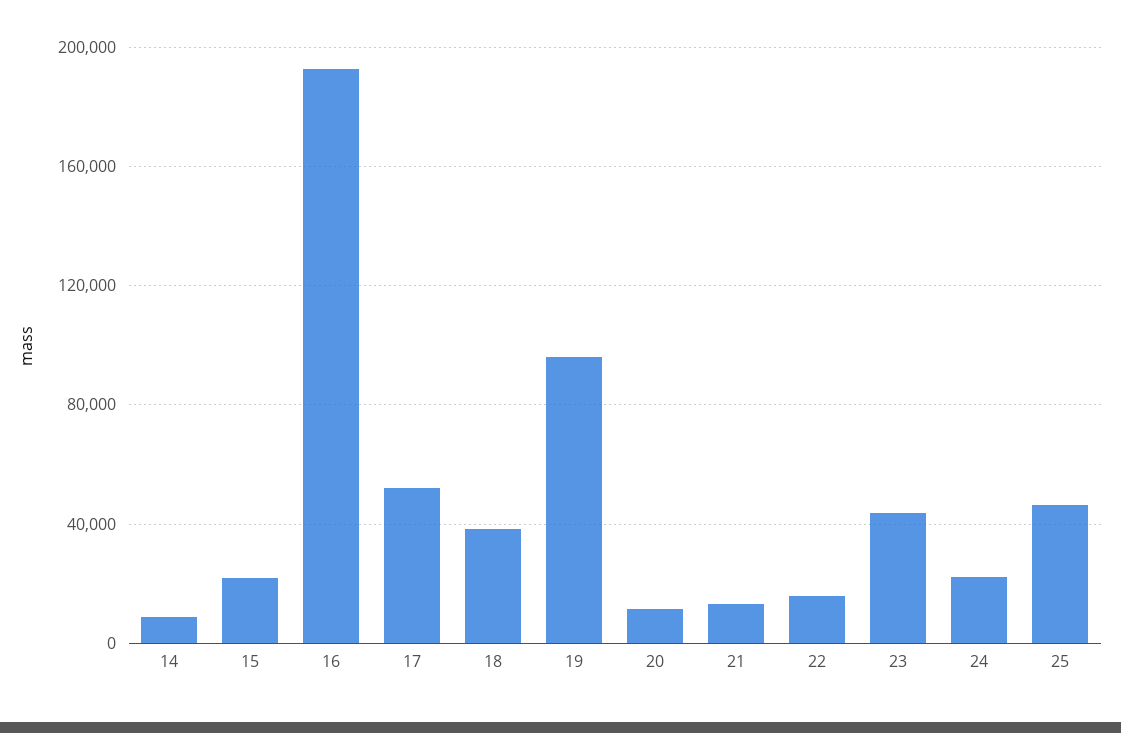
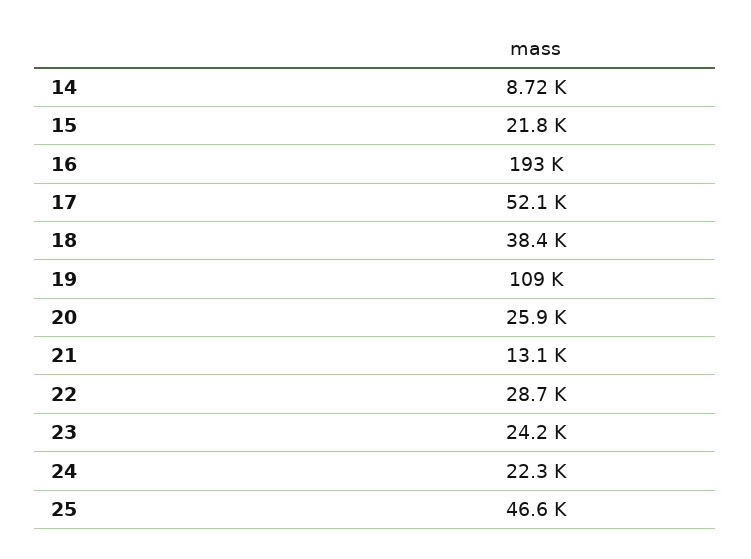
19: 95000 -> 109000
20: 10000 -> 25900
22: 15000 -> 28700
23: 45000 -> 24200

